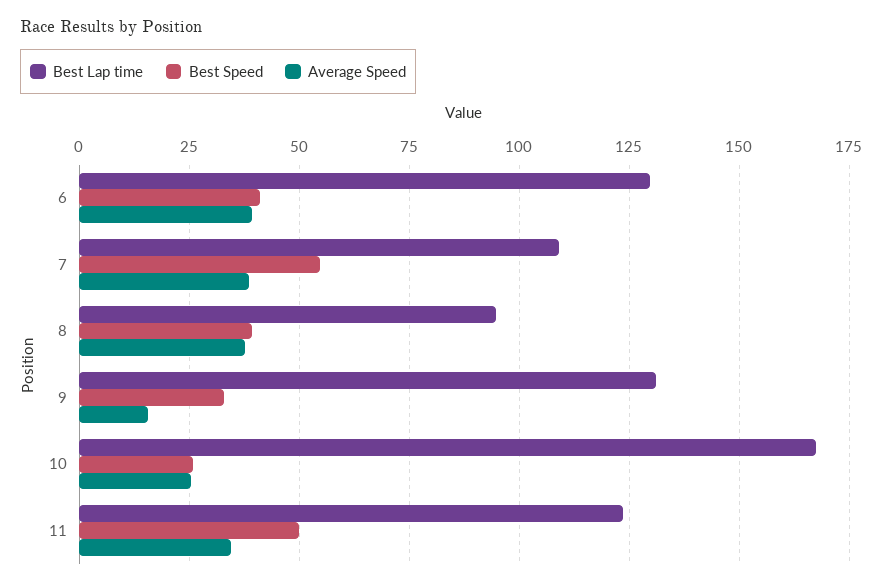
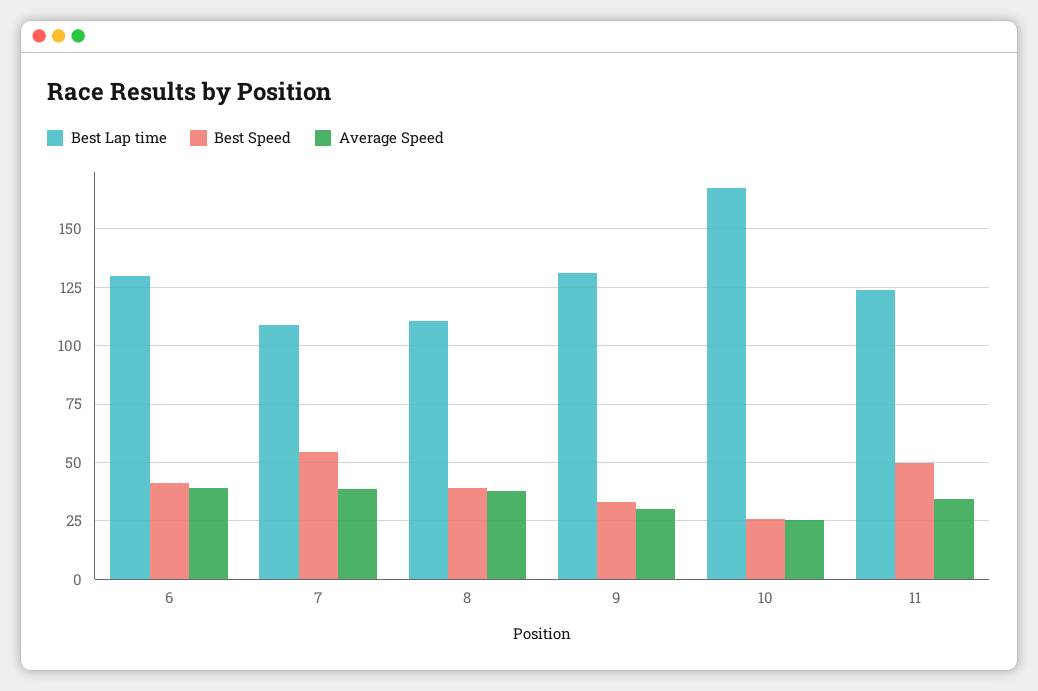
Best Lap time, 8: 95 -> 110
Average Speed, 9: 15 -> 30

